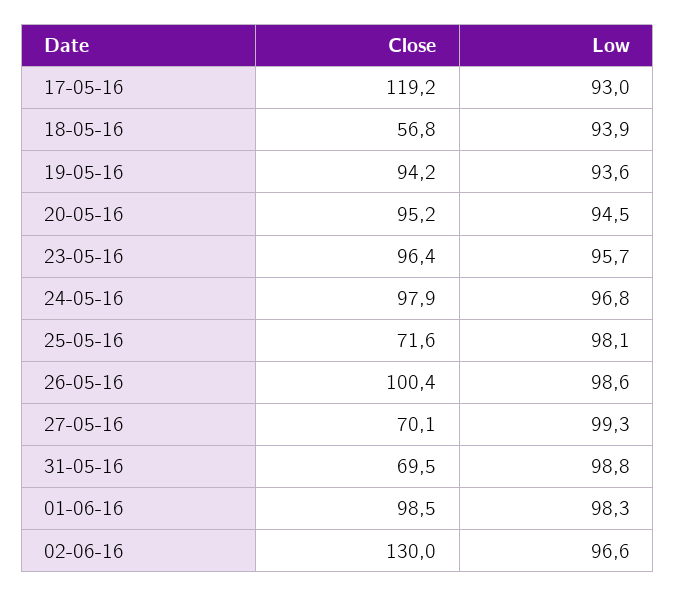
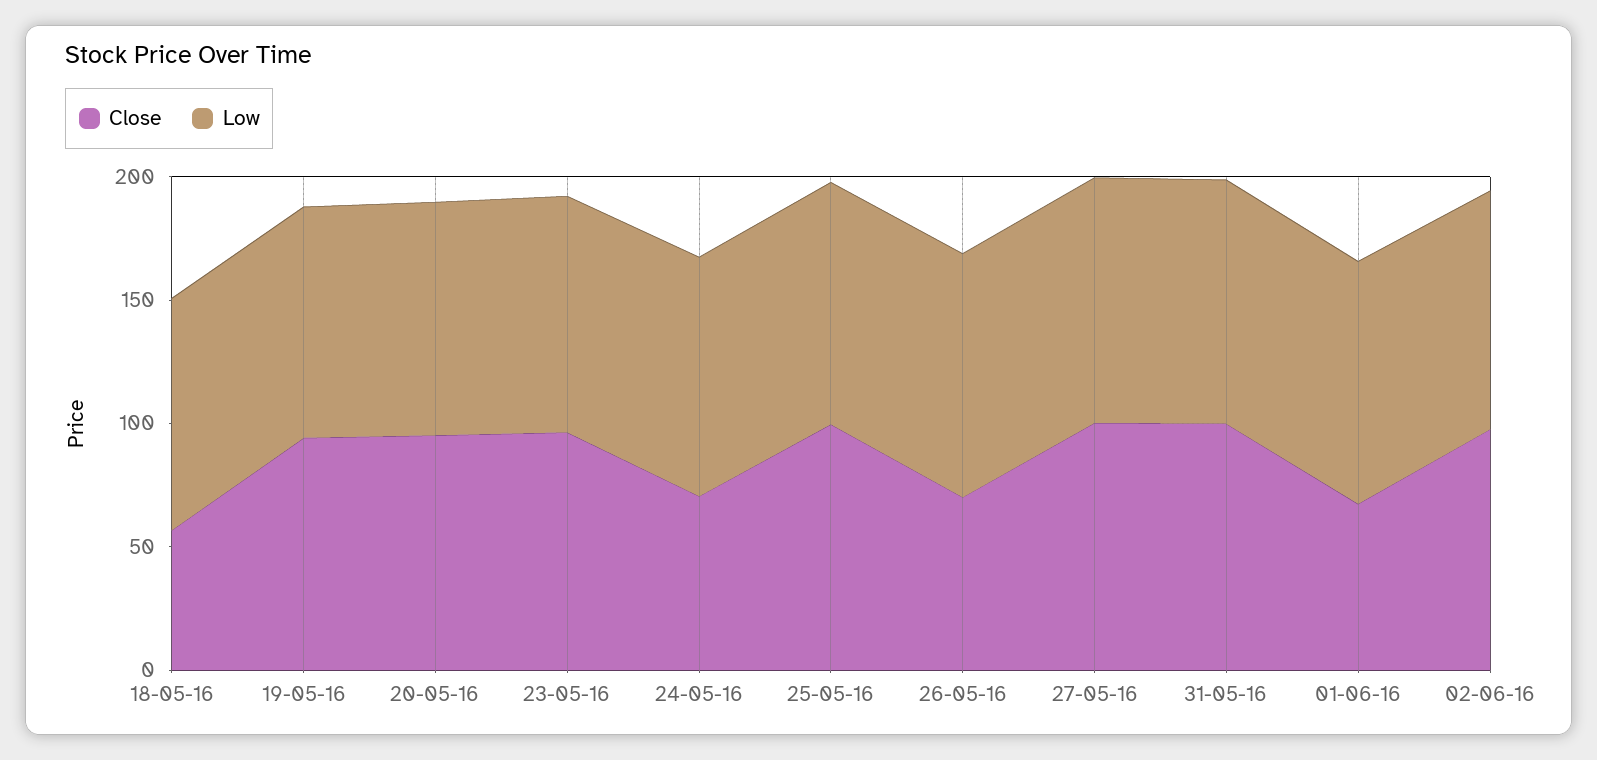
Close, 17-05-16: 119.2 -> none
Low, 17-05-16: 93 -> none
Close, 24-05-16: 97.9 -> 70
Close, 25-05-16: 71.6 -> 100
Close, 26-05-16: 100.4 -> 70
Close, 27-05-16: 70.1 -> 100
Close, 31-05-16: 69.5 -> 100
Close, 01-06-16: 98.5 -> 70
Close, 02-06-16: 130 -> 100

